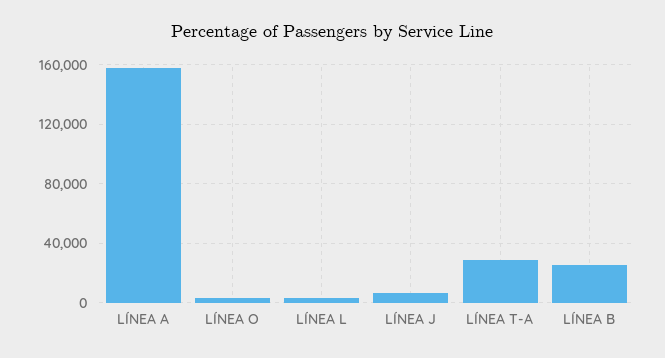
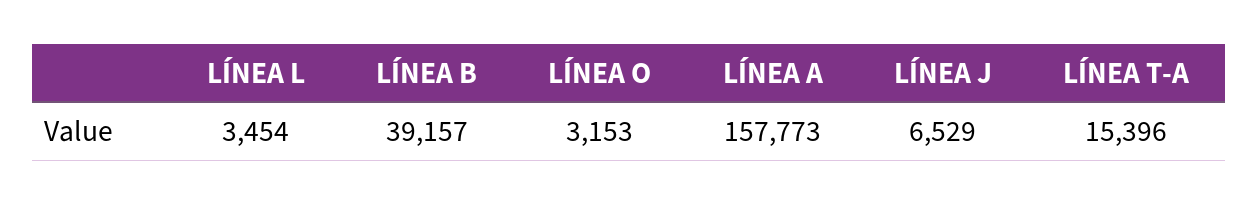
LÍNEA T-A: 30000 -> 15396
LÍNEA B: 25000 -> 39157

